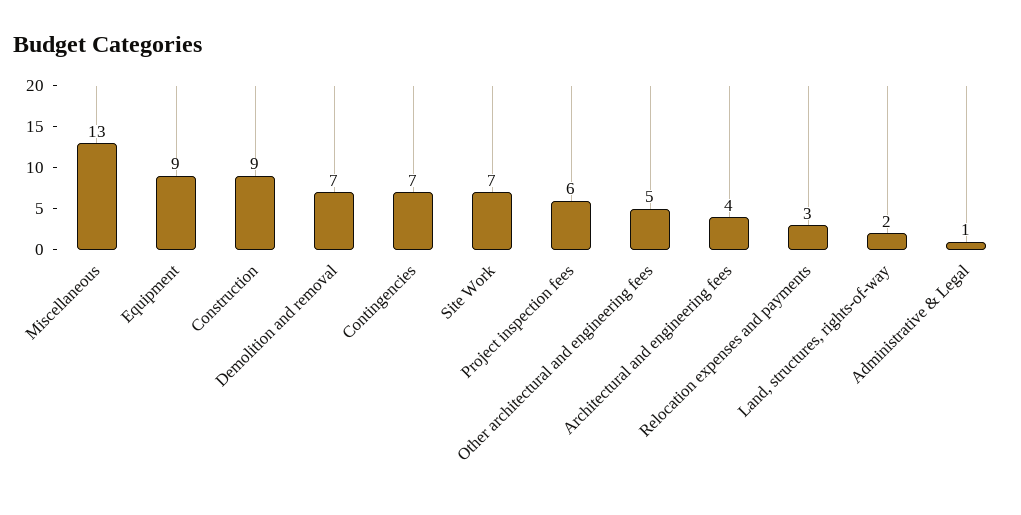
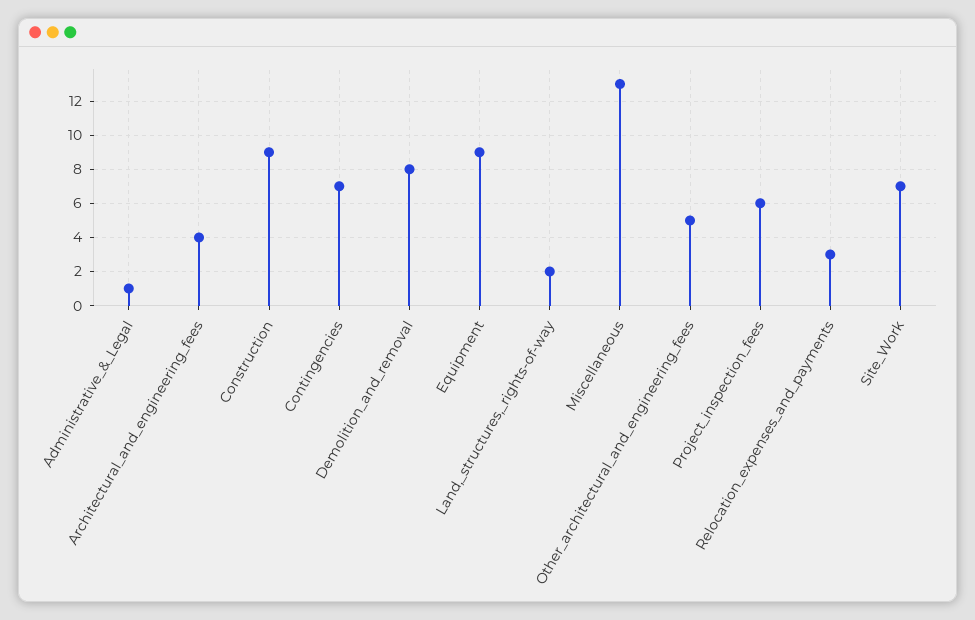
Demolition and removal: 7 -> 8

